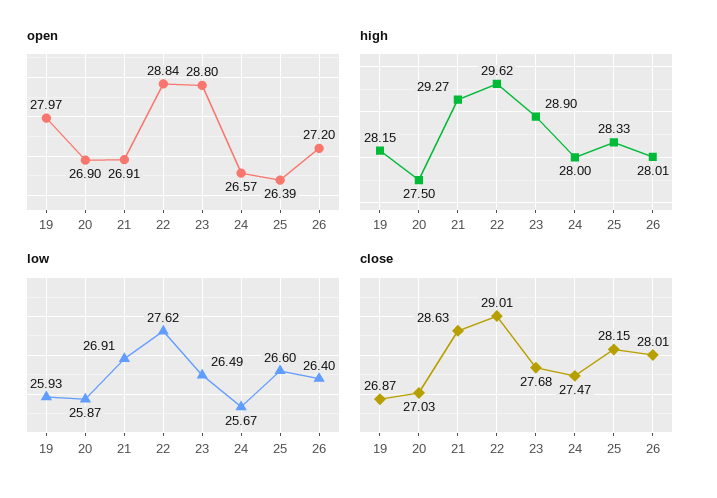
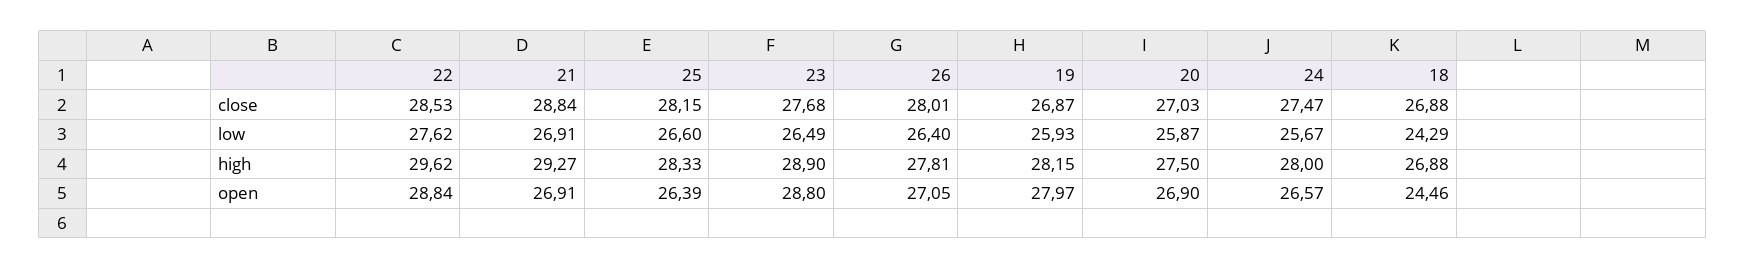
open, 26: 27.2 -> 27.05
high, 26: 28.01 -> 27.81
close, 21: 28.63 -> 28.84
close, 22: 29.01 -> 28.53
close, 18: none -> 26.88
low, 18: none -> 24.29
high, 18: none -> 26.88
open, 18: none -> 24.46

